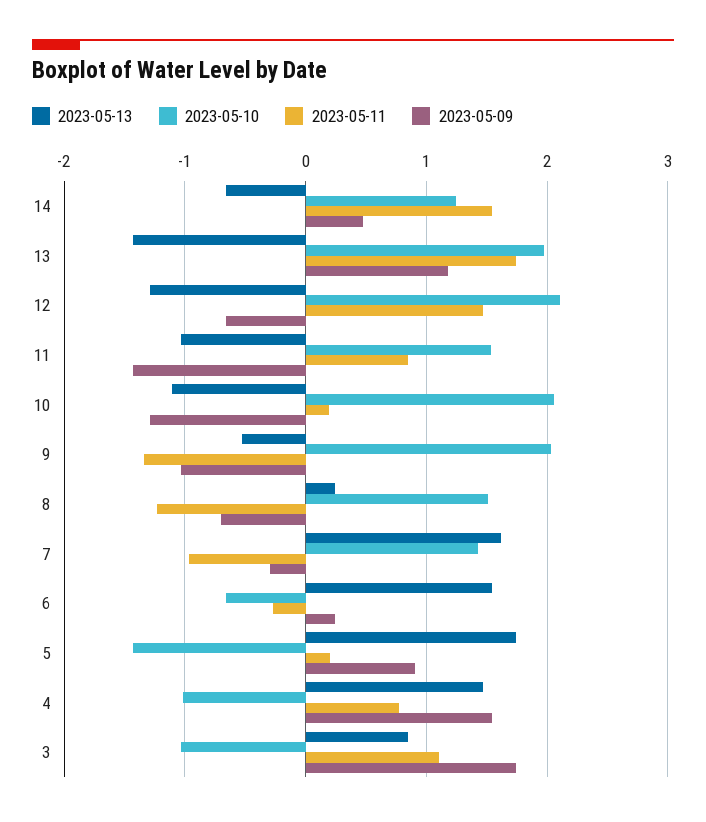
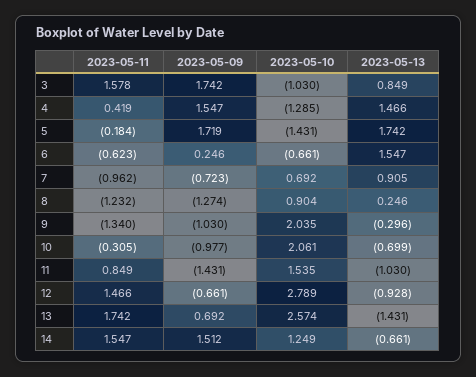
2023-05-09, 14: 0.5 -> 1.512
2023-05-10, 13: 2 -> 2.574
2023-05-09, 13: 1.2 -> 0.692
2023-05-13, 12: -1.3 -> -0.928
2023-05-10, 12: 2.1 -> 2.789
2023-05-13, 10: -1.1 -> -0.699
2023-05-11, 10: 0.2 -> -0.305
2023-05-09, 10: -1.3 -> -0.977
2023-05-13, 9: -0.5 -> -0.296
2023-05-10, 8: 1.5 -> 0.904
2023-05-09, 8: -0.7 -> -1.274
2023-05-13, 7: 1.6 -> 0.905
2023-05-10, 7: 1.4 -> 0.692
2023-05-09, 7: -0.3 -> -0.723
2023-05-11, 6: -0.3 -> -0.623
2023-05-11, 5: 0.2 -> -0.184
2023-05-09, 5: 0.9 -> 1.719
2023-05-10, 4: -1 -> -1.285
2023-05-11, 4: 0.8 -> 0.419
2023-05-11, 3: 1.1 -> 1.578

